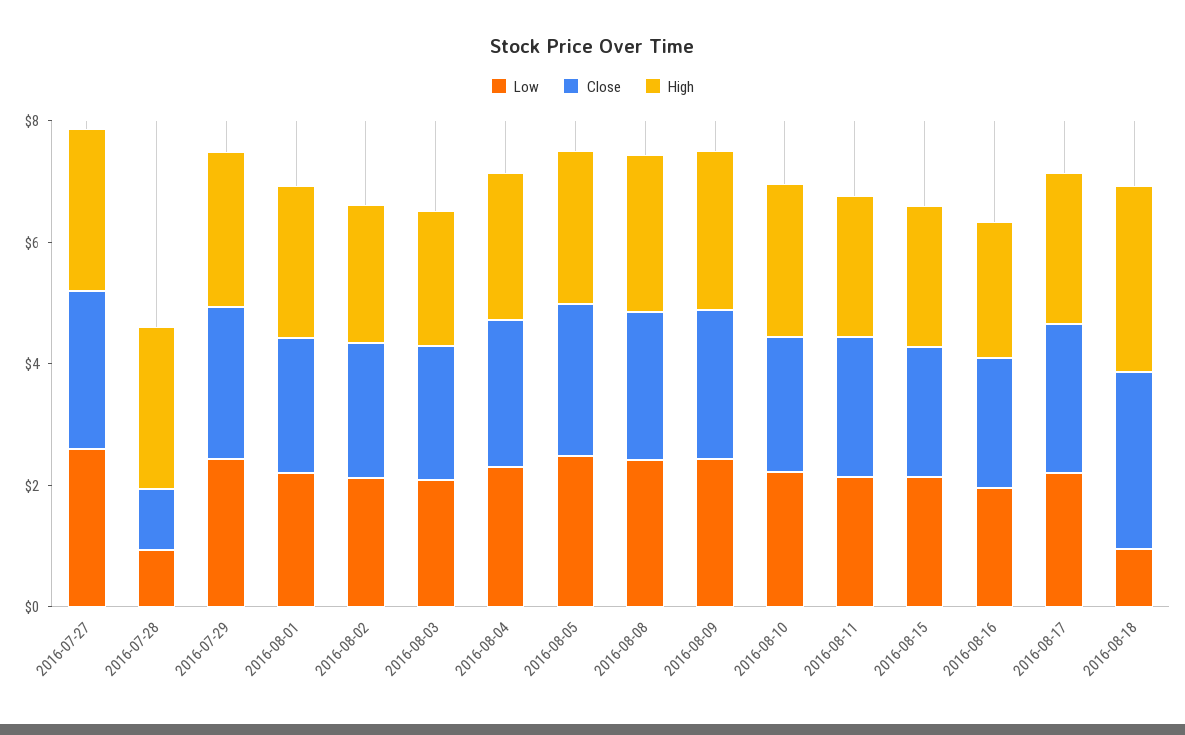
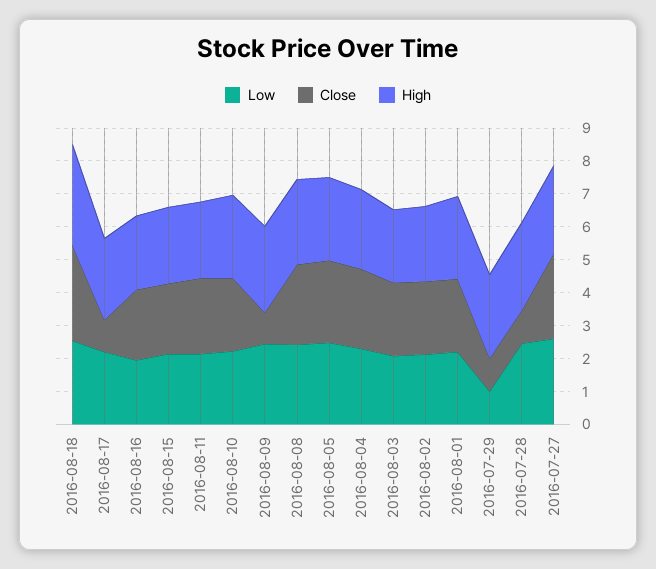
Low, 2016-07-28: 1 -> 2.5
Low, 2016-07-29: 2.5 -> 1
Close, 2016-07-29: 2.5 -> 1
Close, 2016-08-09: 2.5 -> 1
Close, 2016-08-17: 2.5 -> 1
Low, 2016-08-18: 1 -> 2.5

